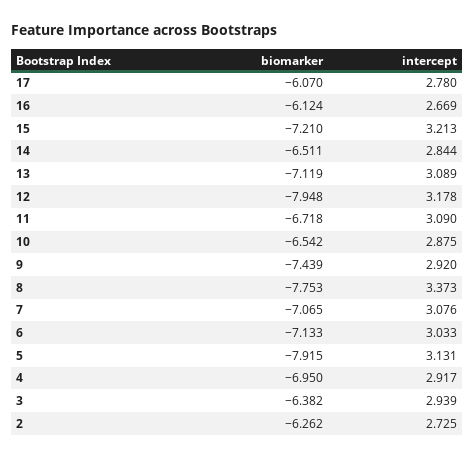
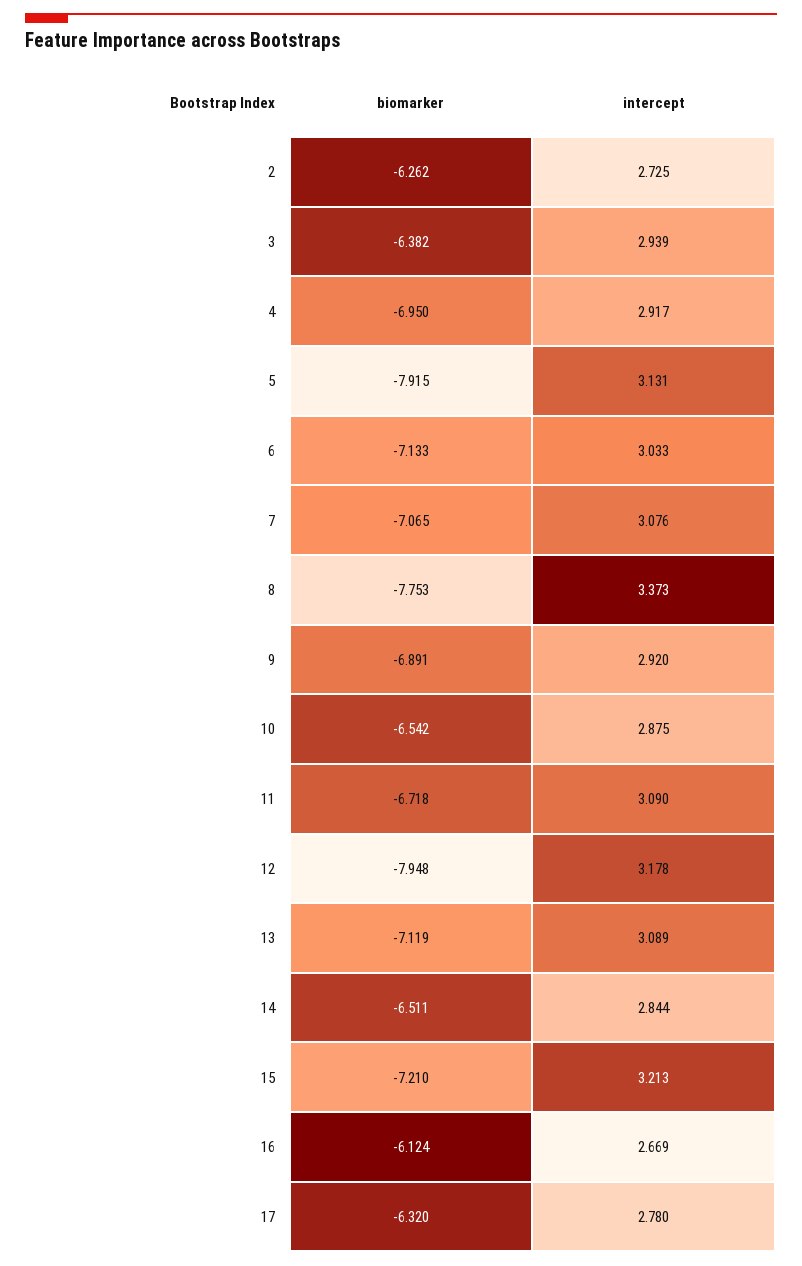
biomarker, 17: -6.07 -> -6.32
biomarker, 9: -7.439 -> -6.891

